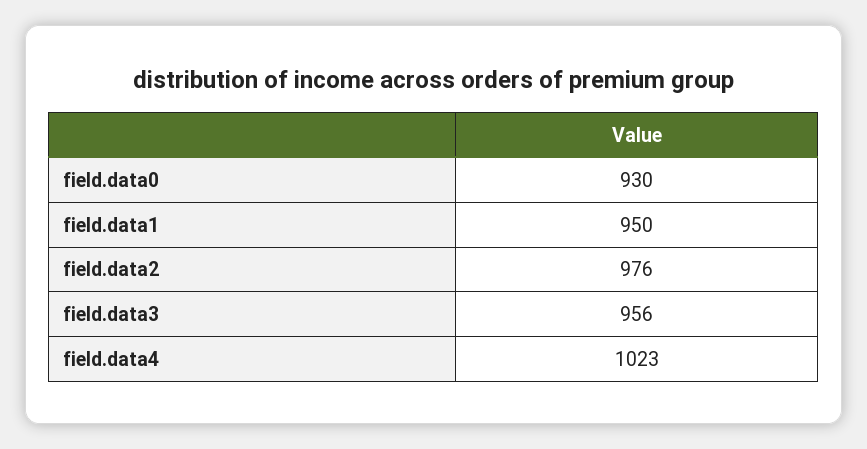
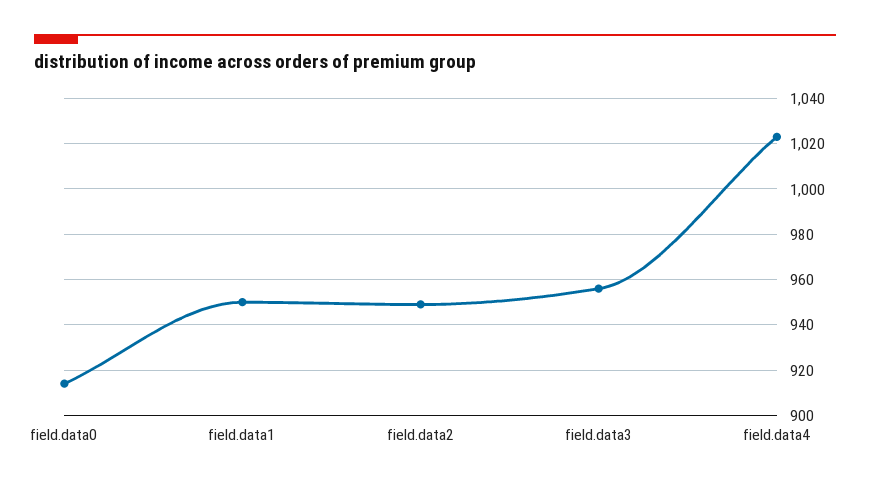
field.data0: 930 -> 915
field.data2: 976 -> 950

